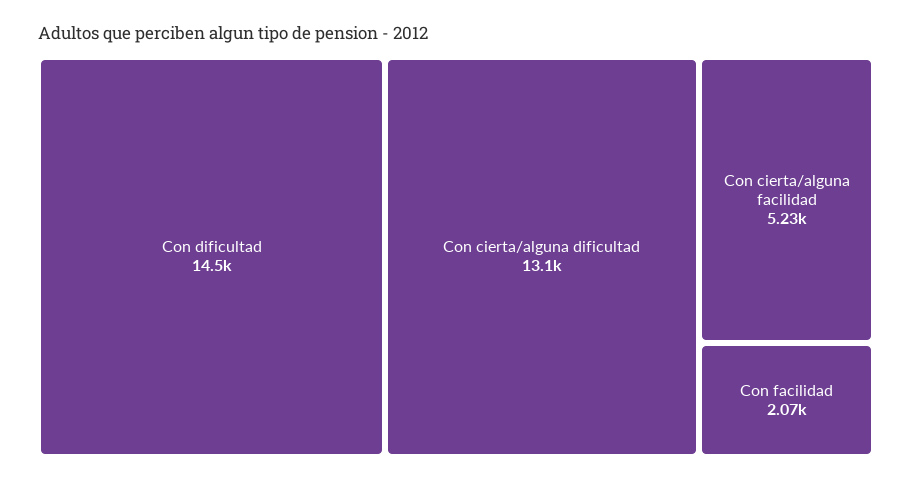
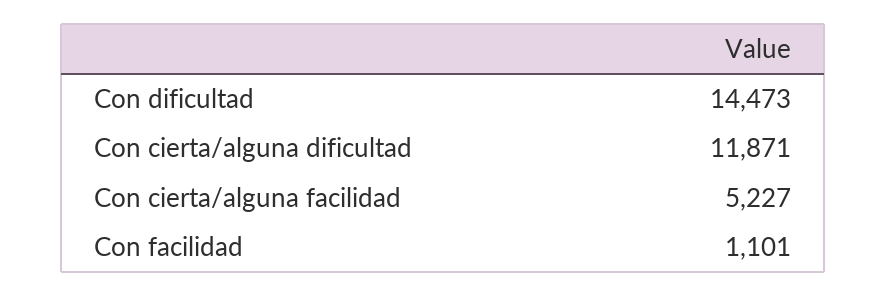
Con cierta/alguna dificultad: 13100 -> 11871
Con facilidad: 2070 -> 1101

